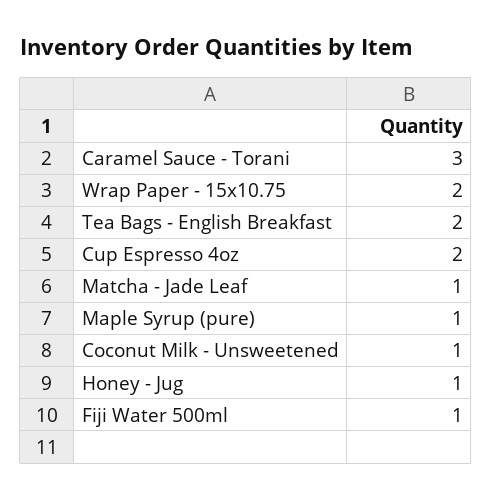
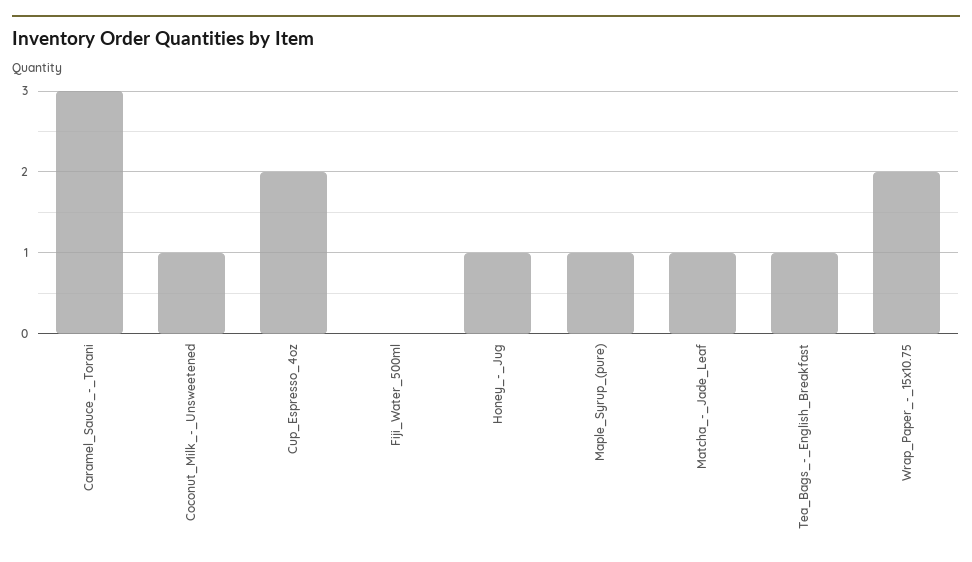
Tea Bags - English Breakfast: 2 -> 1
Fiji Water 500ml: 1 -> 0

